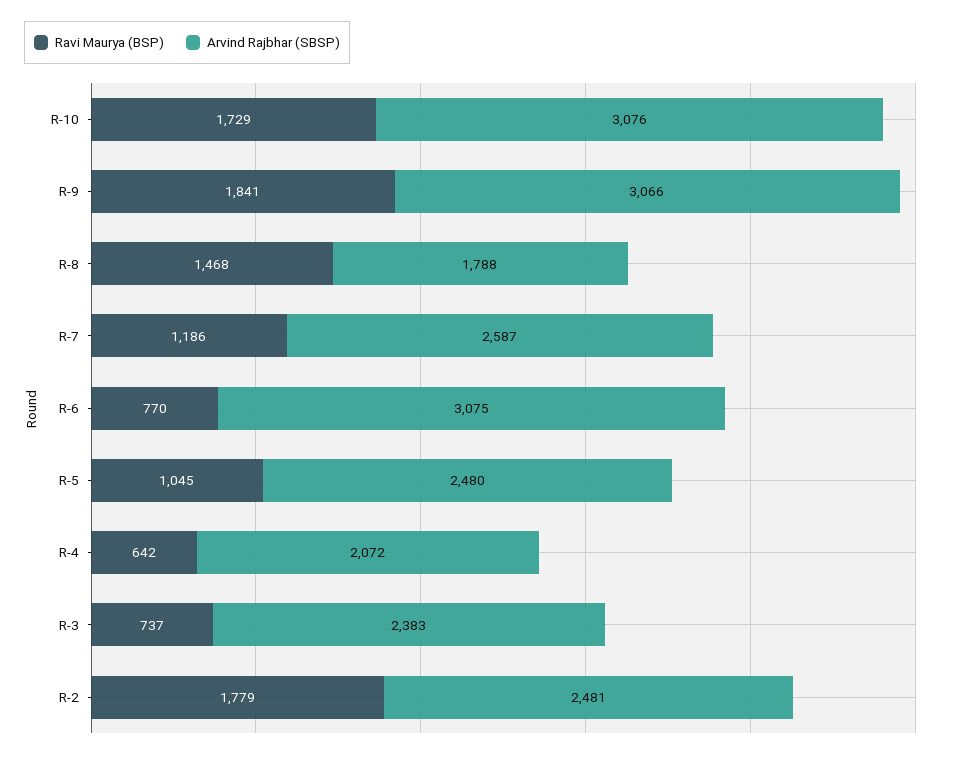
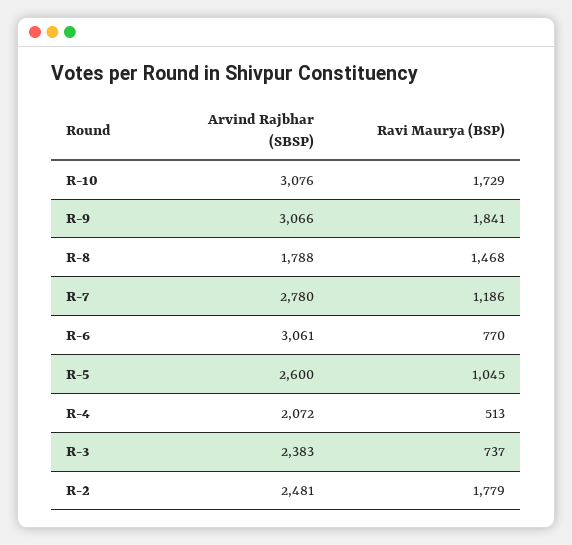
Arvind Rajbhar (SBSP), R-7: 2587 -> 2780
Arvind Rajbhar (SBSP), R-6: 3075 -> 3061
Arvind Rajbhar (SBSP), R-5: 2480 -> 2600
Ravi Maurya (BSP), R-4: 642 -> 513

